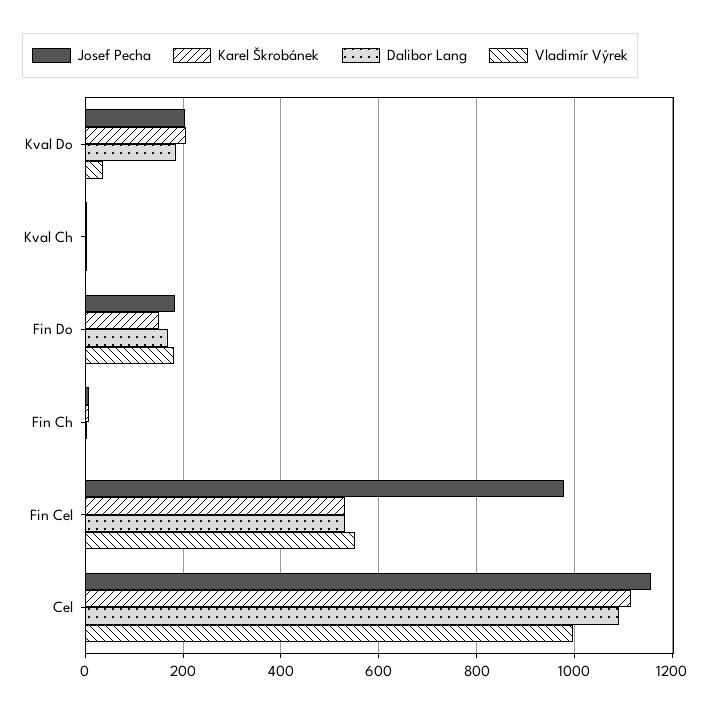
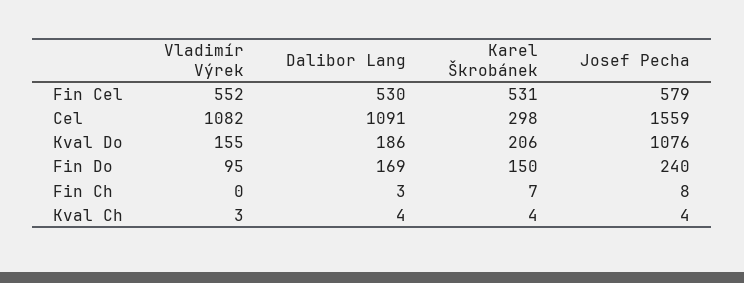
Josef Pecha, Kval Do: 200 -> 1076
Vladimír Výrek, Kval Do: 40 -> 155
Josef Pecha, Fin Do: 180 -> 240
Vladimír Výrek, Fin Do: 180 -> 95
Josef Pecha, Fin Cel: 980 -> 579
Josef Pecha, Cel: 1160 -> 1559
Karel Škrobánek, Cel: 1120 -> 298
Vladimír Výrek, Cel: 1000 -> 1082

